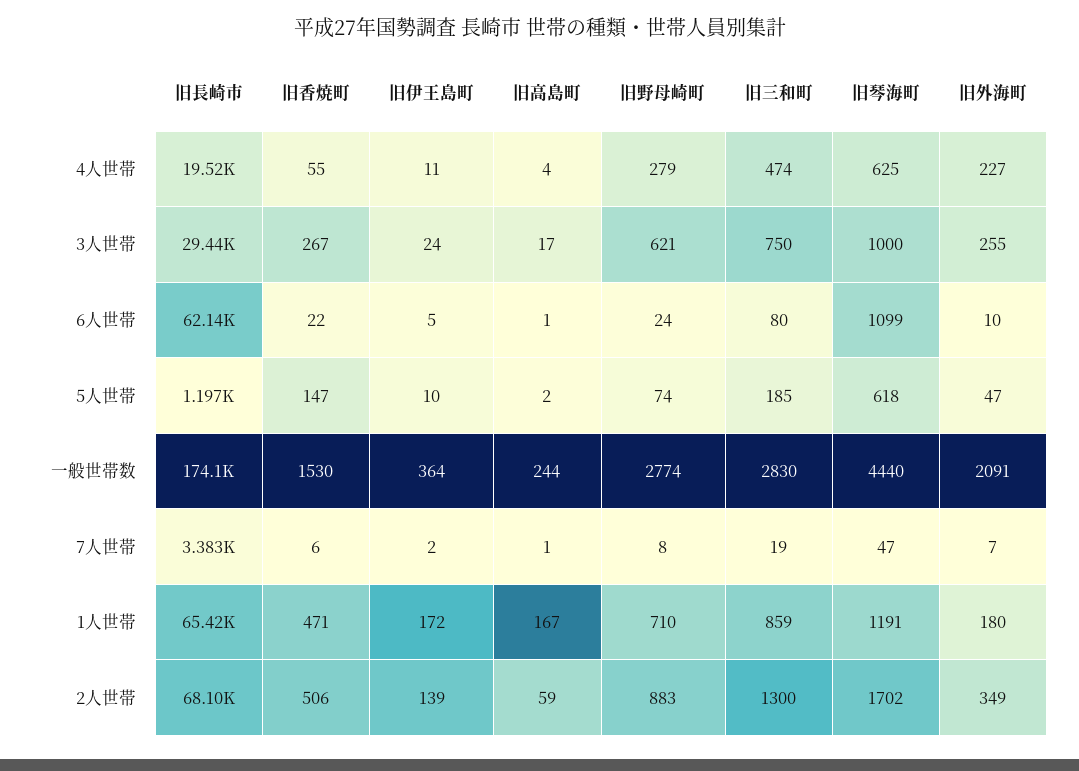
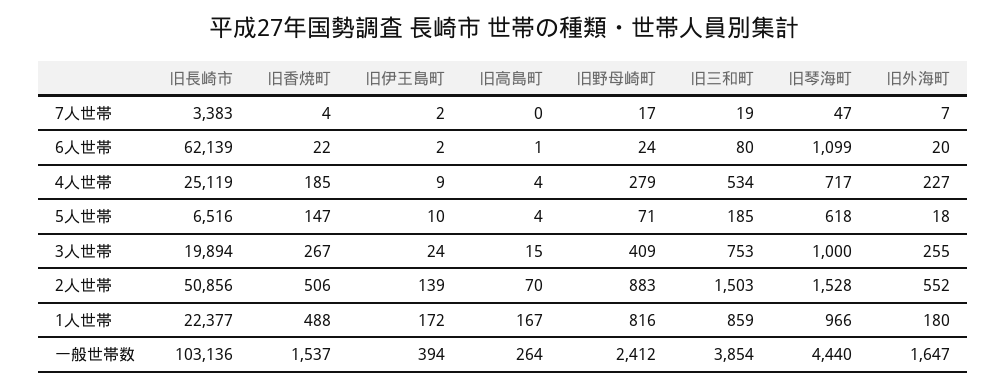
旧長崎市, 4人世帯: 19520 -> 25119
旧香焼町, 4人世帯: 55 -> 185
旧伊王島町, 4人世帯: 11 -> 9
旧三和町, 4人世帯: 474 -> 534
旧琴海町, 4人世帯: 625 -> 717
旧長崎市, 3人世帯: 29440 -> 19894
旧高島町, 3人世帯: 17 -> 15
旧野母崎町, 3人世帯: 621 -> 409
旧三和町, 3人世帯: 750 -> 753
旧伊王島町, 6人世帯: 5 -> 2
旧外海町, 6人世帯: 10 -> 20
旧長崎市, 5人世帯: 1197 -> 6516
旧高島町, 5人世帯: 2 -> 4
旧野母崎町, 5人世帯: 74 -> 71
旧外海町, 5人世帯: 47 -> 18
旧長崎市, 一般世帯数: 174100 -> 103136
旧香焼町, 一般世帯数: 1530 -> 1537
旧伊王島町, 一般世帯数: 364 -> 394
旧高島町, 一般世帯数: 244 -> 264
旧野母崎町, 一般世帯数: 2774 -> 2412
旧三和町, 一般世帯数: 2830 -> 3854
旧外海町, 一般世帯数: 2091 -> 1647
旧香焼町, 7人世帯: 6 -> 4
旧高島町, 7人世帯: 1 -> 0
旧野母崎町, 7人世帯: 8 -> 17
旧長崎市, 1人世帯: 65420 -> 22377
旧香焼町, 1人世帯: 471 -> 488
旧野母崎町, 1人世帯: 710 -> 816
旧琴海町, 1人世帯: 1191 -> 966
旧長崎市, 2人世帯: 68100 -> 50856
旧高島町, 2人世帯: 59 -> 70
旧三和町, 2人世帯: 1300 -> 1503
旧琴海町, 2人世帯: 1702 -> 1528
旧外海町, 2人世帯: 349 -> 552

